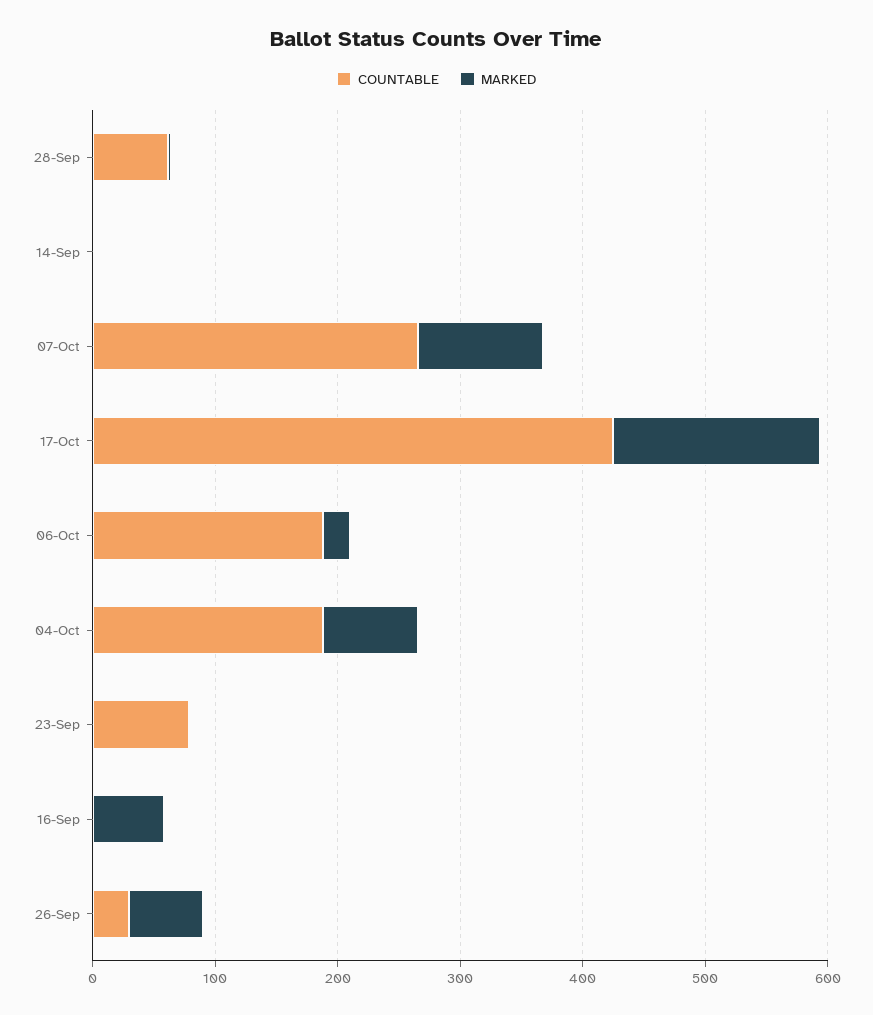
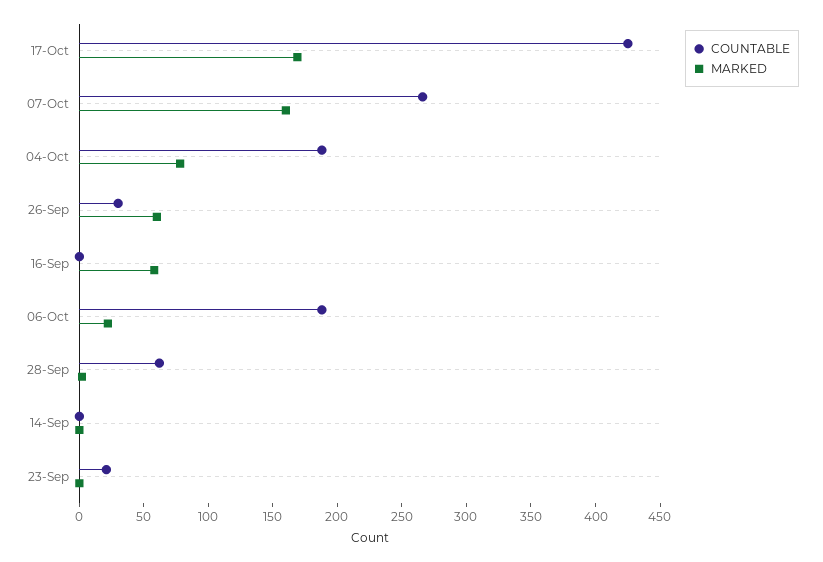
MARKED, 07-Oct: 100 -> 160
COUNTABLE, 23-Sep: 80 -> 20

